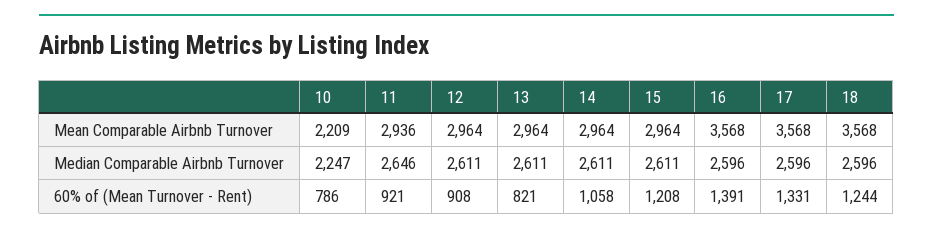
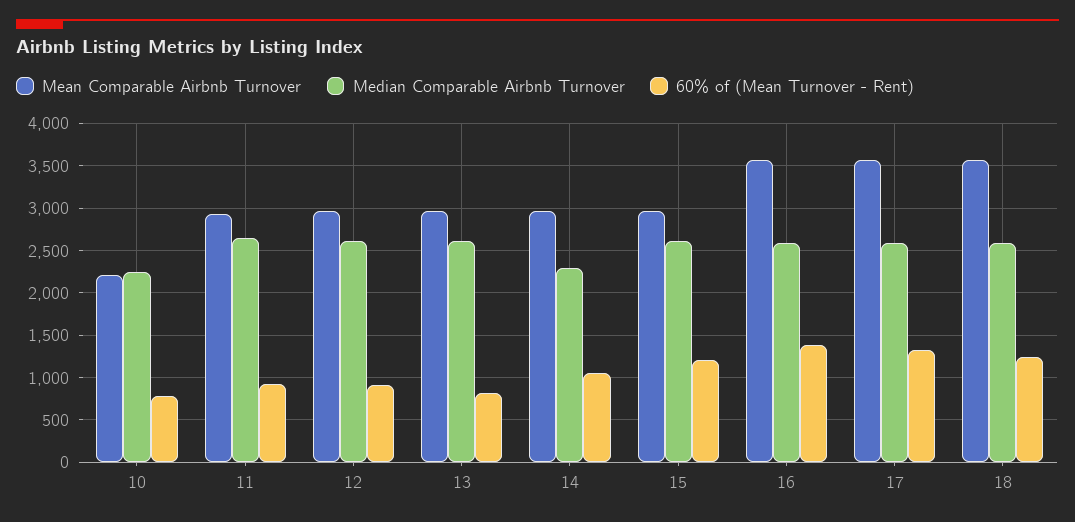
Median Comparable Airbnb Turnover, 14: 2611 -> 2300

